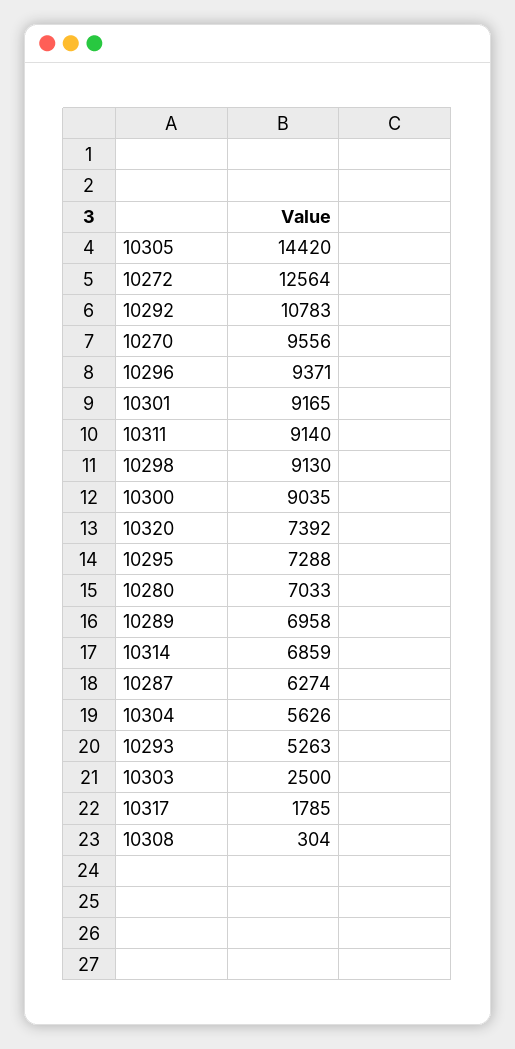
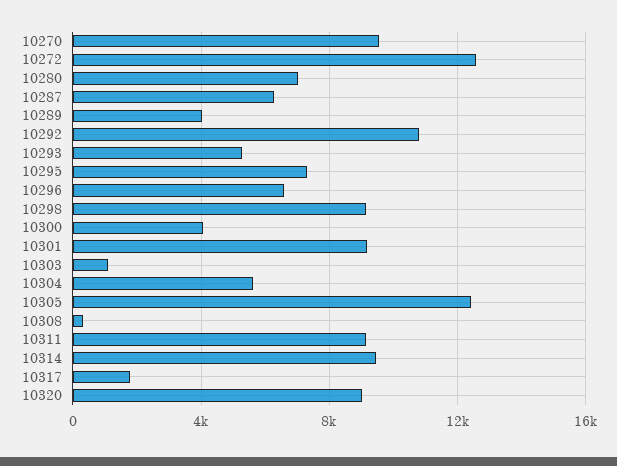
10305: 14420 -> 12500
10296: 9371 -> 6500
10300: 9035 -> 4000
10320: 7392 -> 9000
10289: 6958 -> 4000
10314: 6859 -> 9500
10303: 2500 -> 1000

